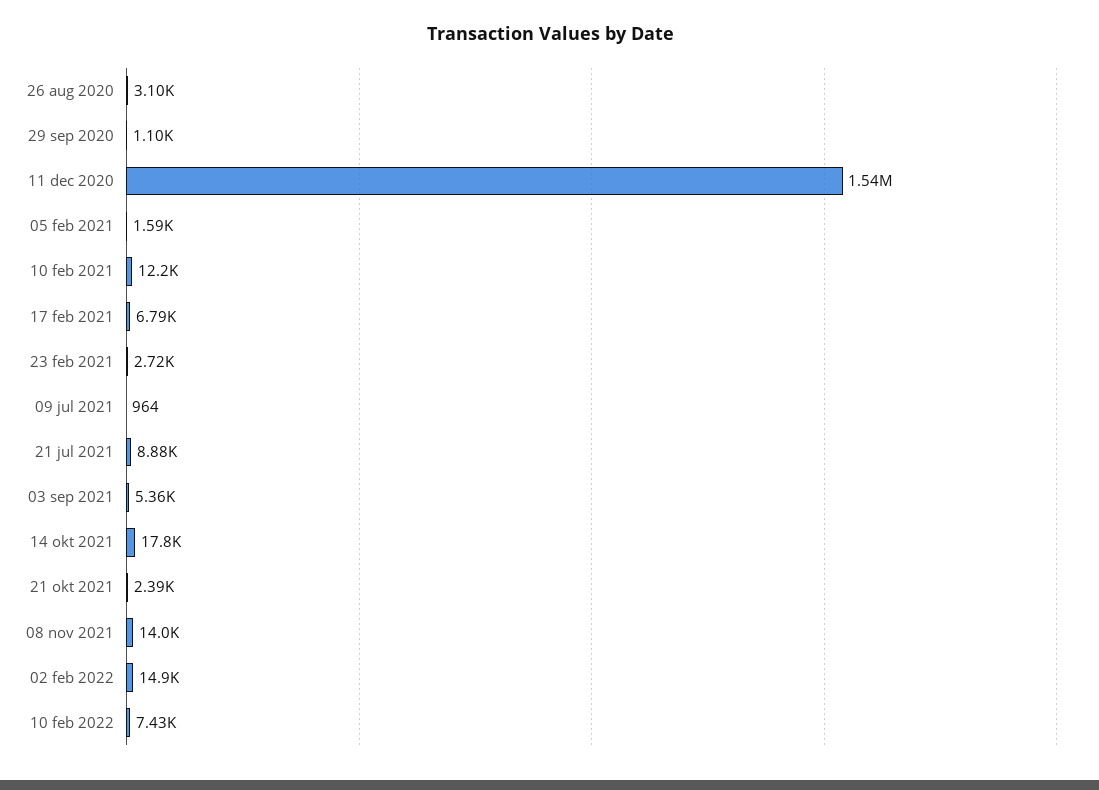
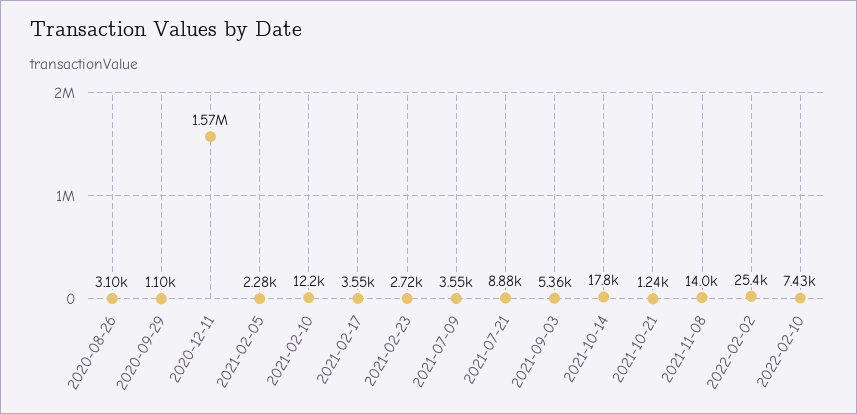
11 dec 2020: 1540000 -> 1570000
05 feb 2021: 1590 -> 2280
17 feb 2021: 6790 -> 3550
09 jul 2021: 964 -> 3550
21 okt 2021: 2390 -> 1240
02 feb 2022: 14900 -> 25400

